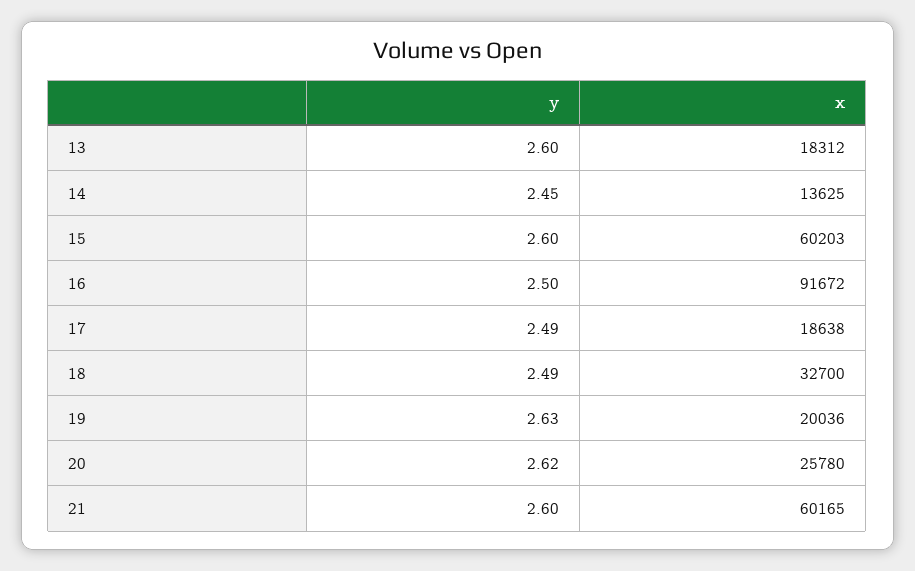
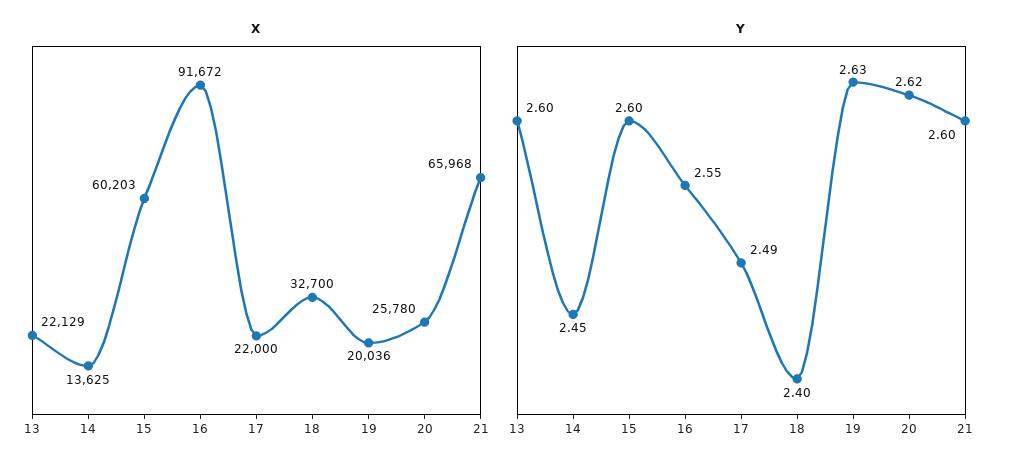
x, 13: 18312 -> 22129
y, 16: 2.5 -> 2.55
x, 17: 18638 -> 22000
y, 18: 2.49 -> 2.4
x, 21: 60165 -> 65968

